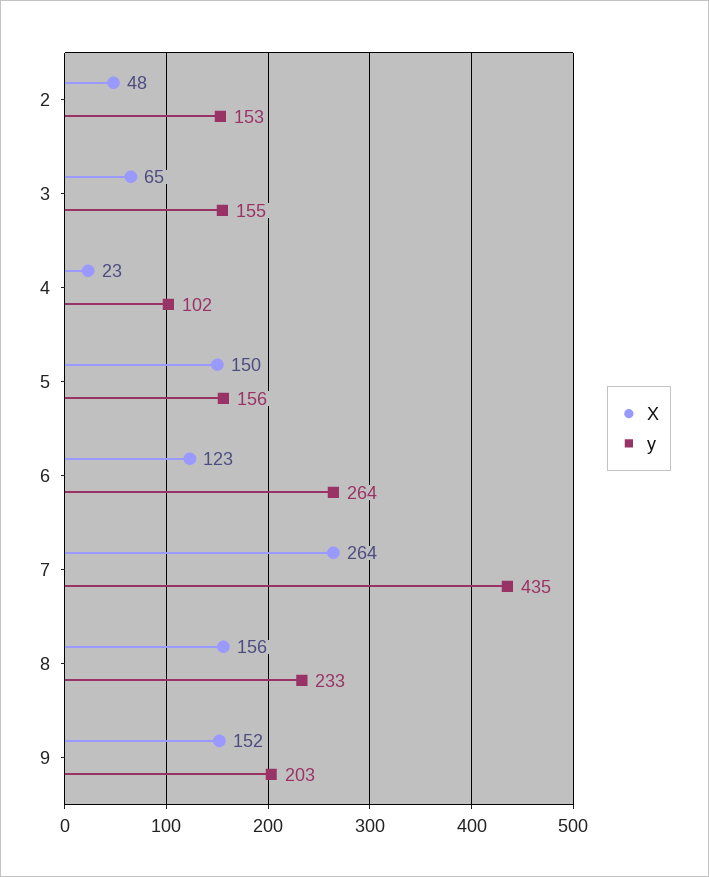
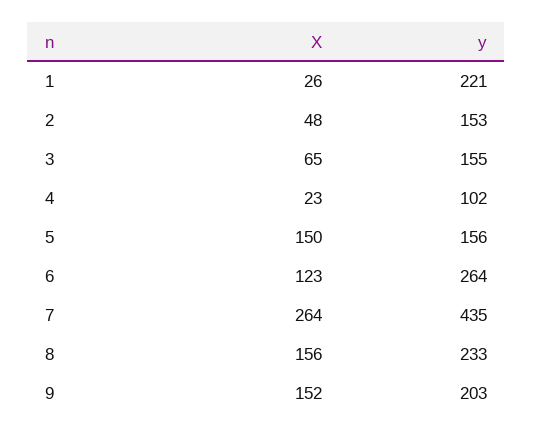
X, 1: none -> 26
y, 1: none -> 221

